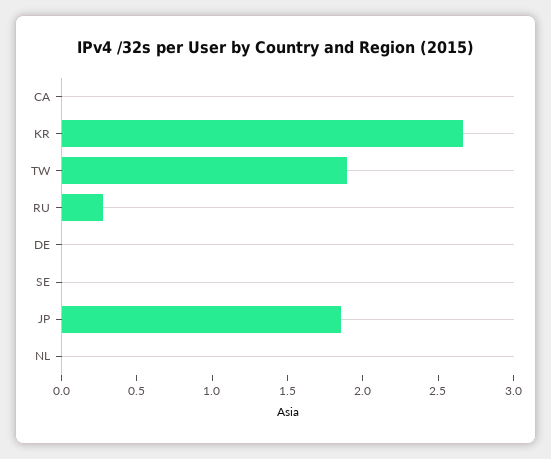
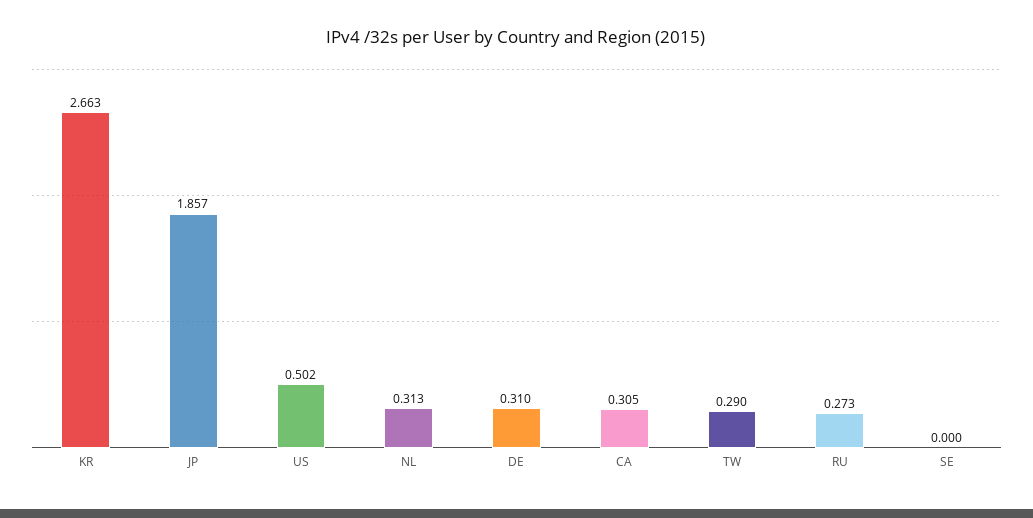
CA: 0 -> 0.305
TW: 1.9 -> 0.29
DE: 0 -> 0.31
NL: 0 -> 0.313
US: none -> 0.502

